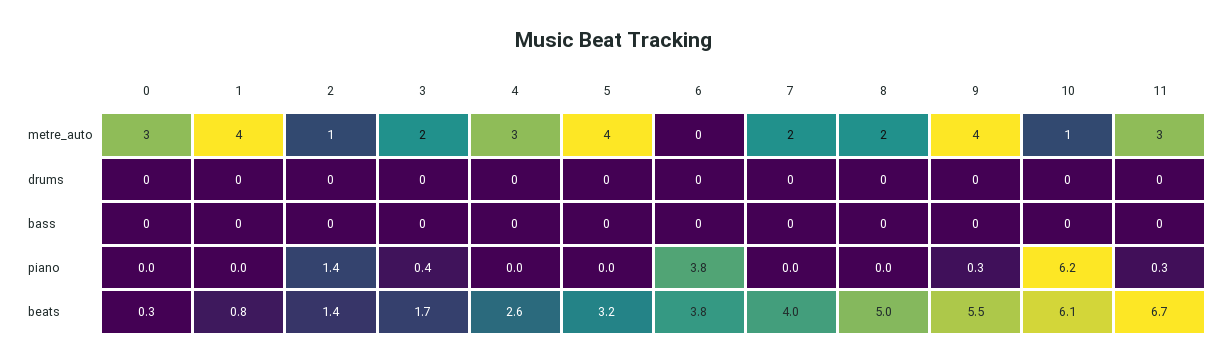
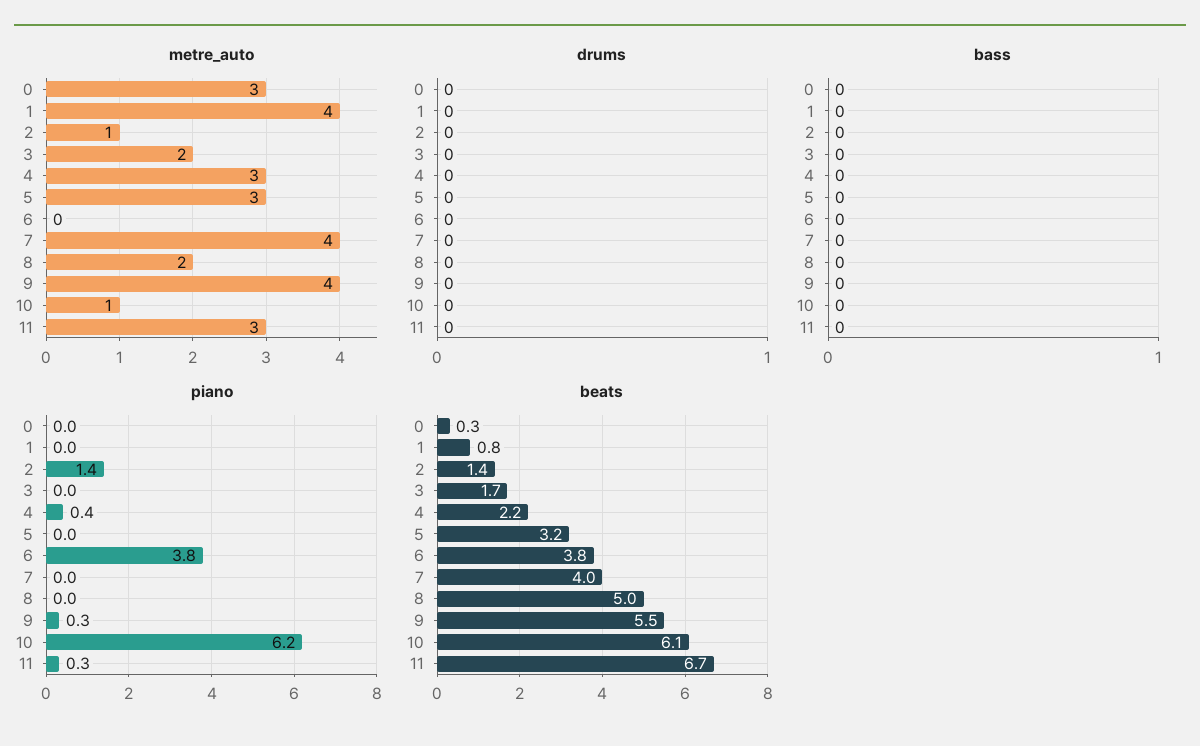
metre_auto, 5: 4 -> 3
metre_auto, 7: 2 -> 4
piano, 3: 0.4 -> 0
piano, 4: 0 -> 0.4
beats, 4: 2.6 -> 2.2

